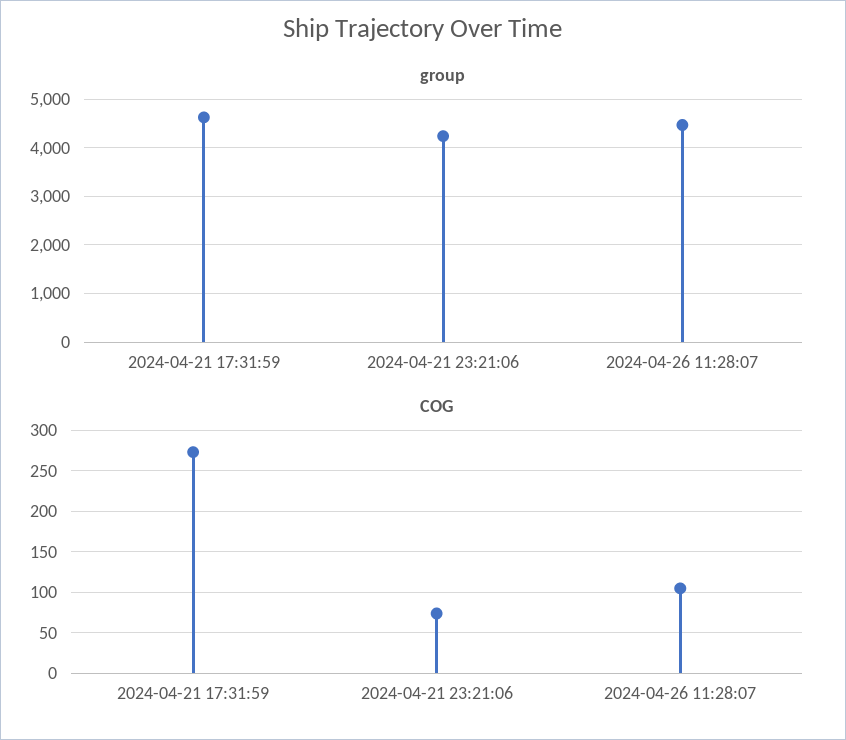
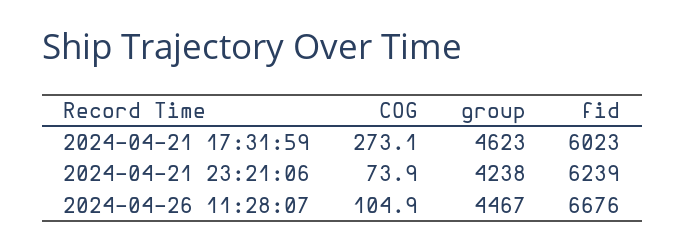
fid, 2024-04-21 17:31:59: none -> 6023
fid, 2024-04-21 23:21:06: none -> 6239
fid, 2024-04-26 11:28:07: none -> 6676

